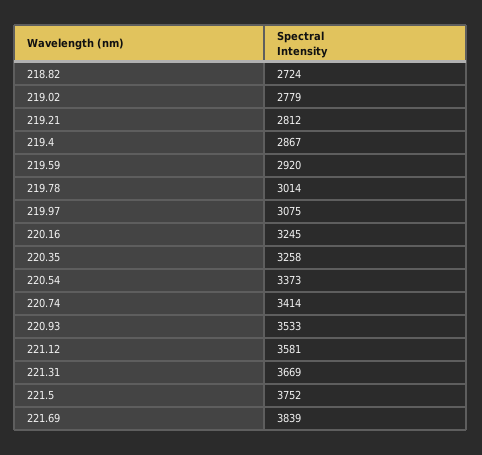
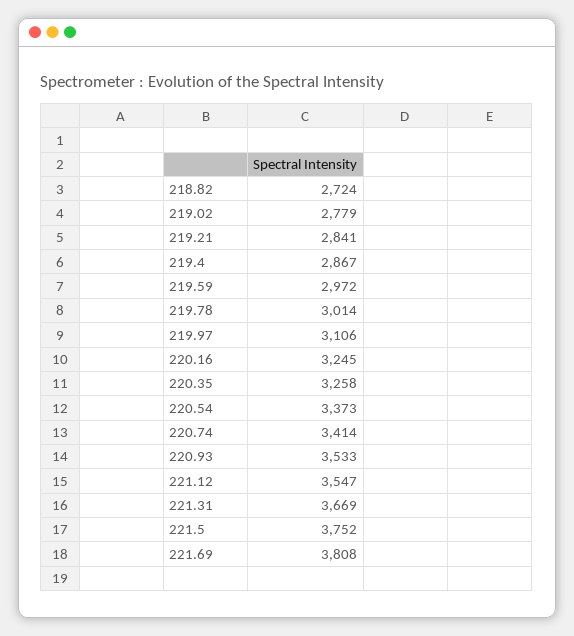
219.21: 2812 -> 2841
219.59: 2920 -> 2972
219.97: 3075 -> 3106
221.12: 3581 -> 3547
221.69: 3839 -> 3808

